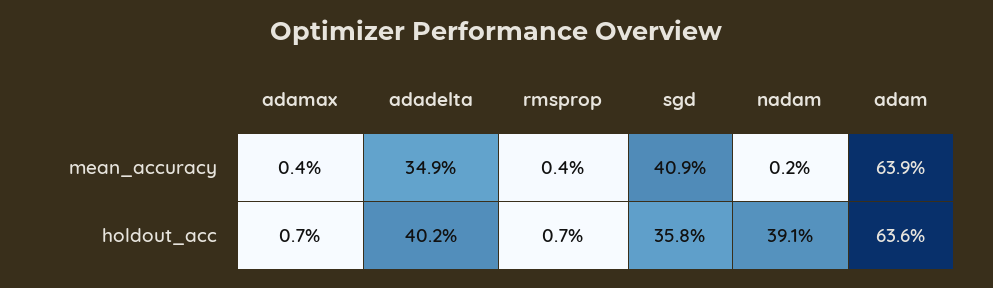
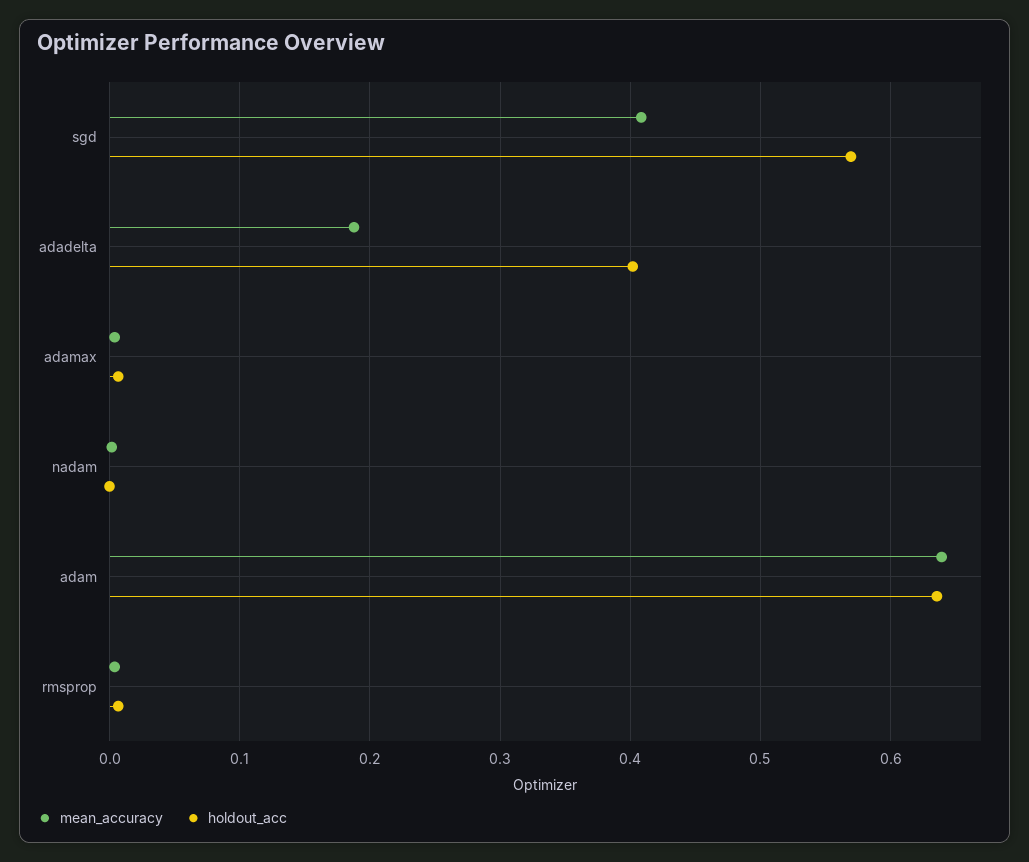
mean_accuracy, adadelta: 0.349 -> 0.19
holdout_acc, sgd: 0.358 -> 0.57
holdout_acc, nadam: 0.391 -> 0

